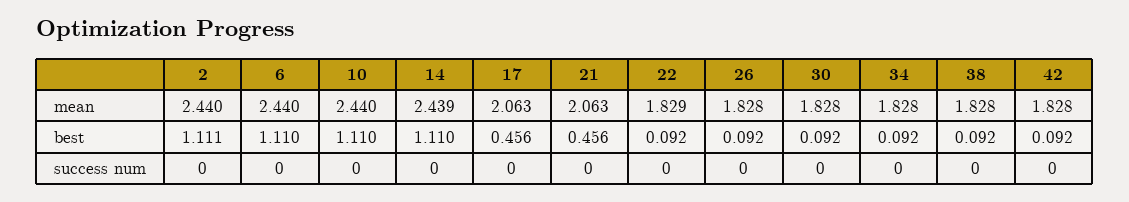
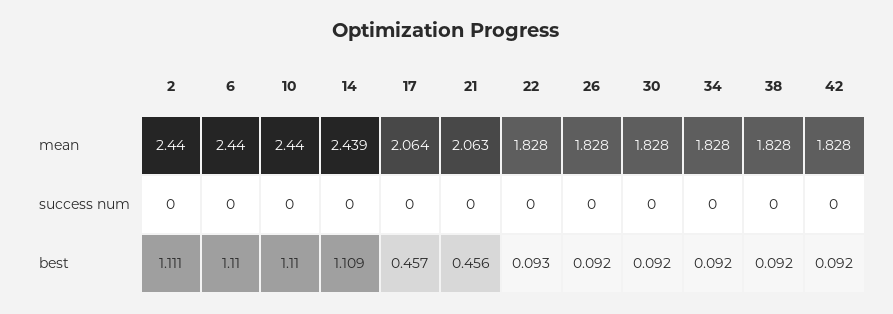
17, mean: 2.063 -> 2.064
22, mean: 1.829 -> 1.828
14, best: 1.11 -> 1.109
17, best: 0.456 -> 0.457
22, best: 0.092 -> 0.093

